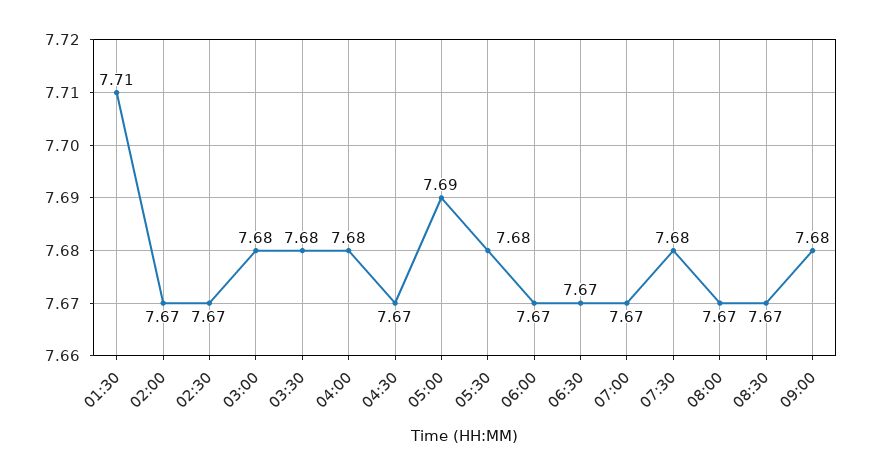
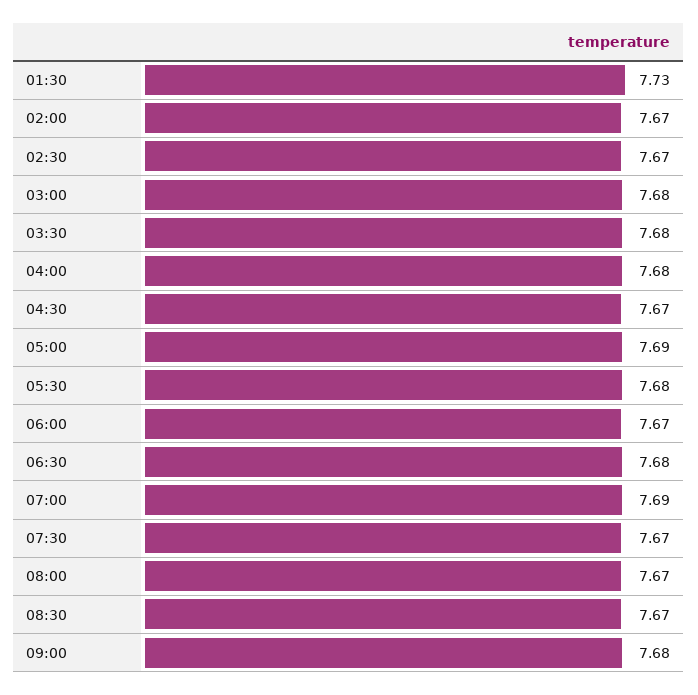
01:30: 7.71 -> 7.73
06:30: 7.67 -> 7.68
07:00: 7.67 -> 7.69
07:30: 7.68 -> 7.67

